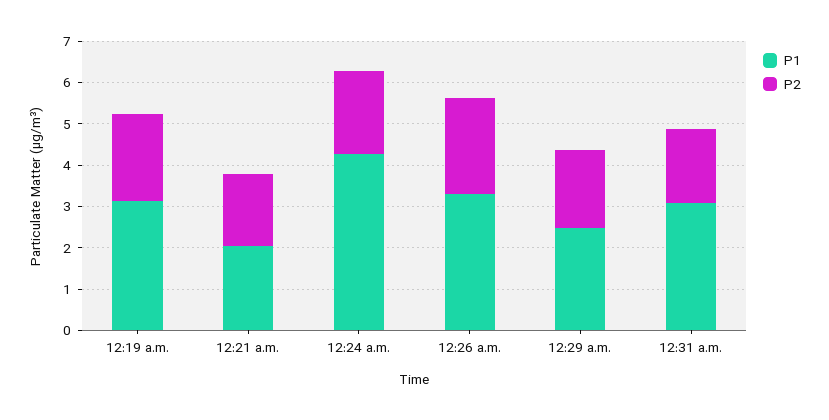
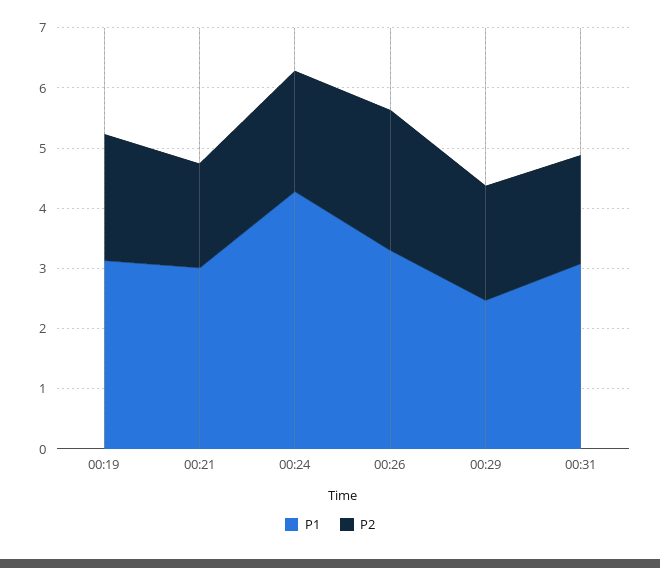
P1, 12:21 a.m.: 2 -> 3

